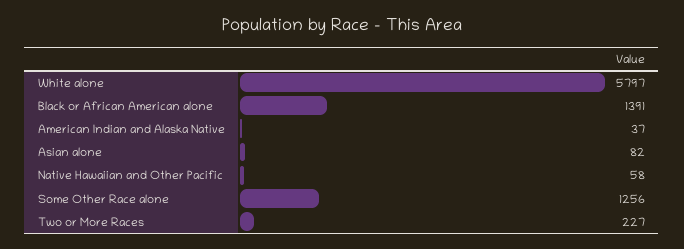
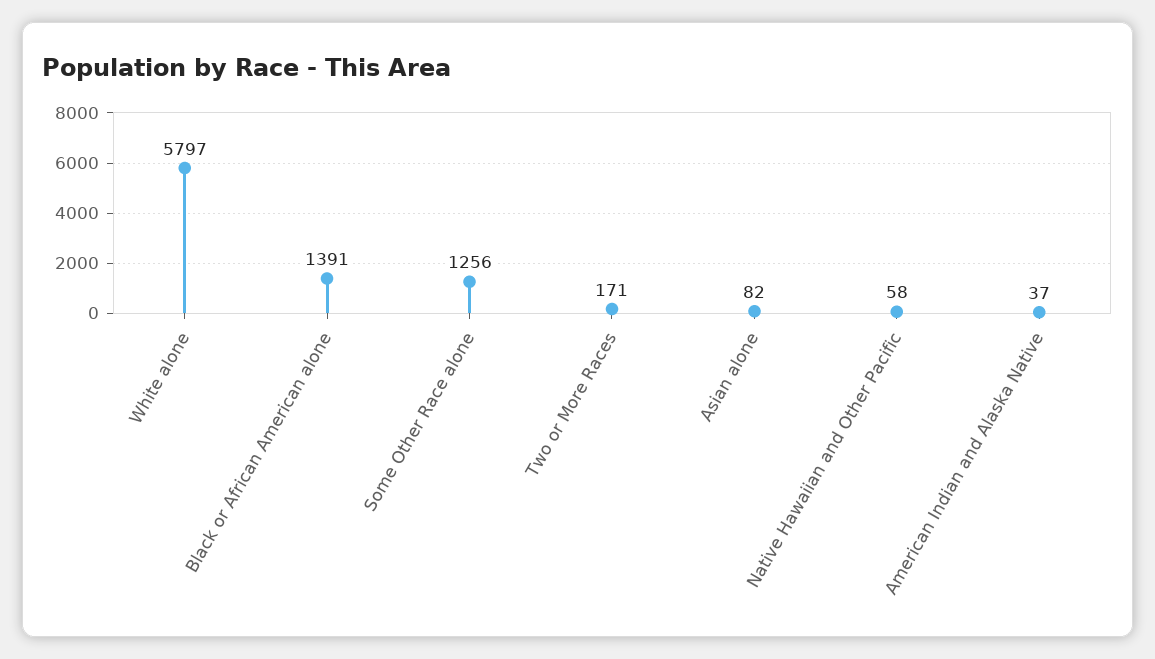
Two or More Races: 227 -> 171

